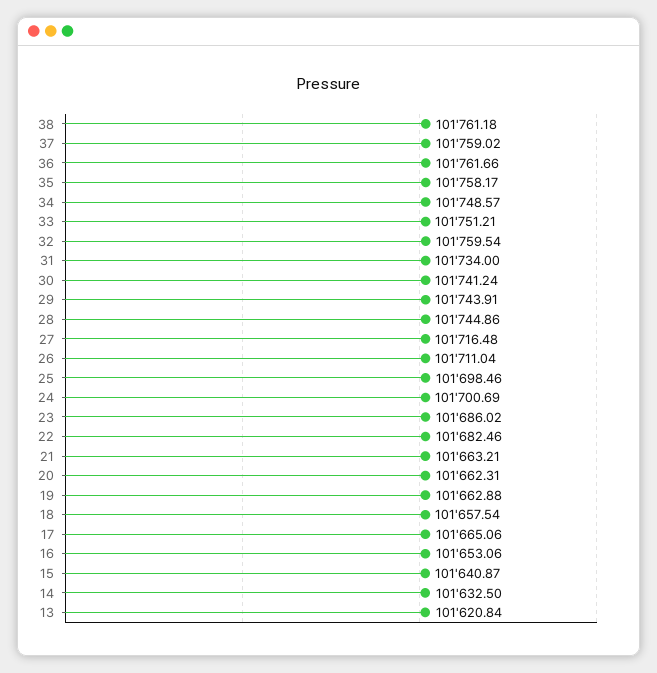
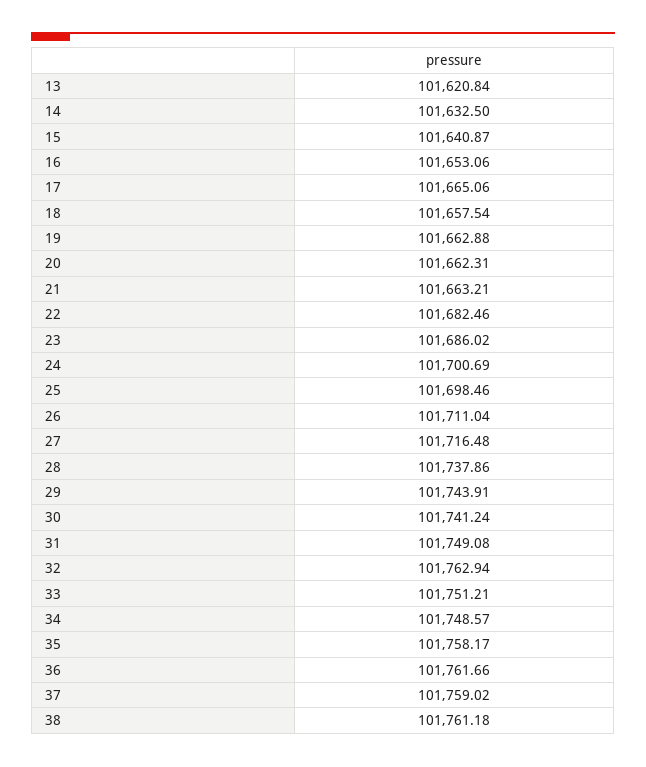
32: 101759.54 -> 101762.94
31: 101734 -> 101749.08
28: 101744.86 -> 101737.86

